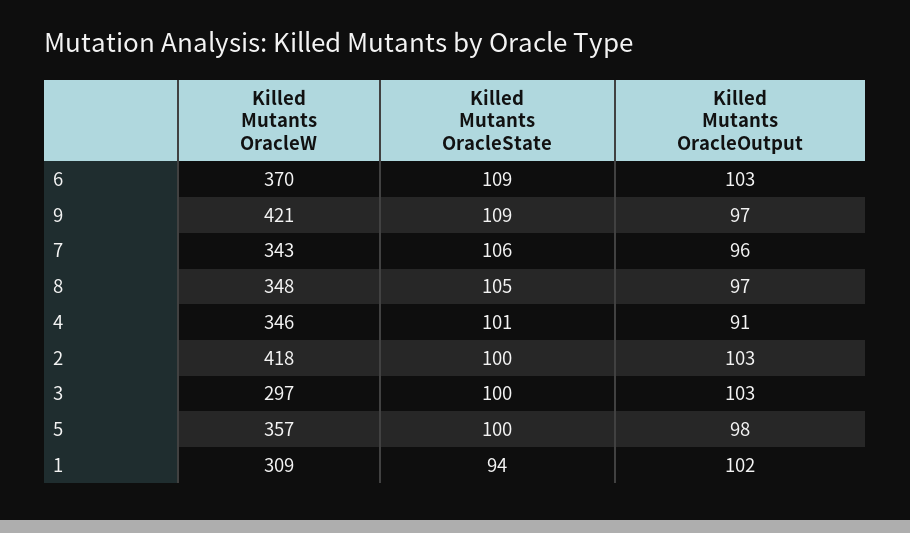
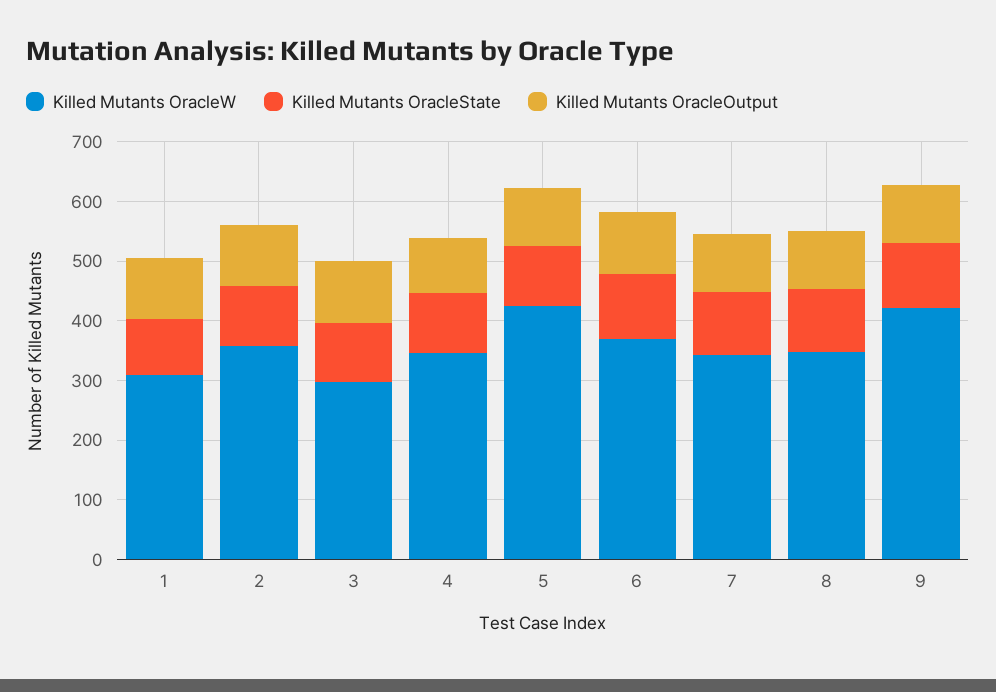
Killed Mutants OracleW, 2: 418 -> 360
Killed Mutants OracleW, 5: 357 -> 420

